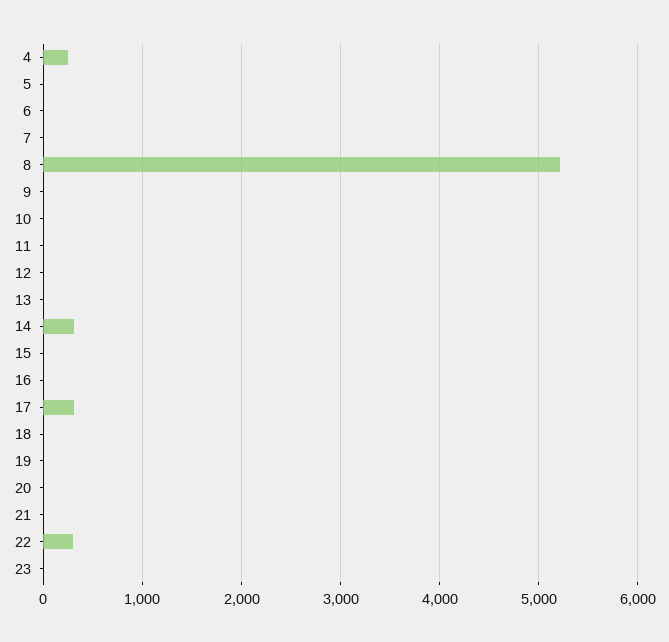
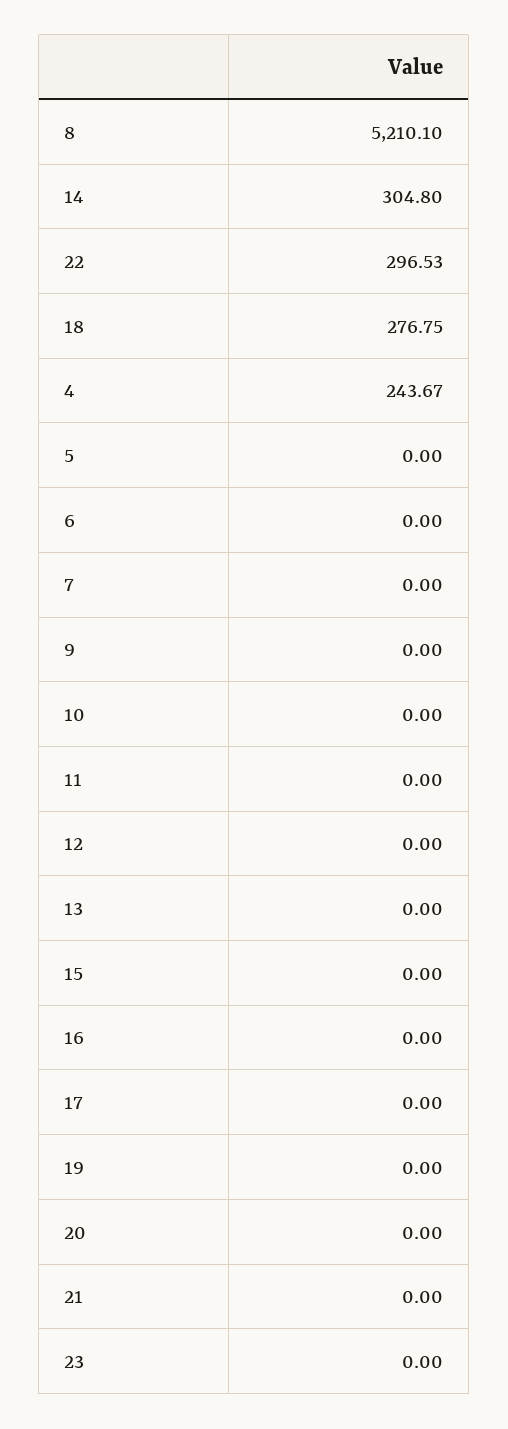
17: 300 -> 0
18: 0 -> 276.75

